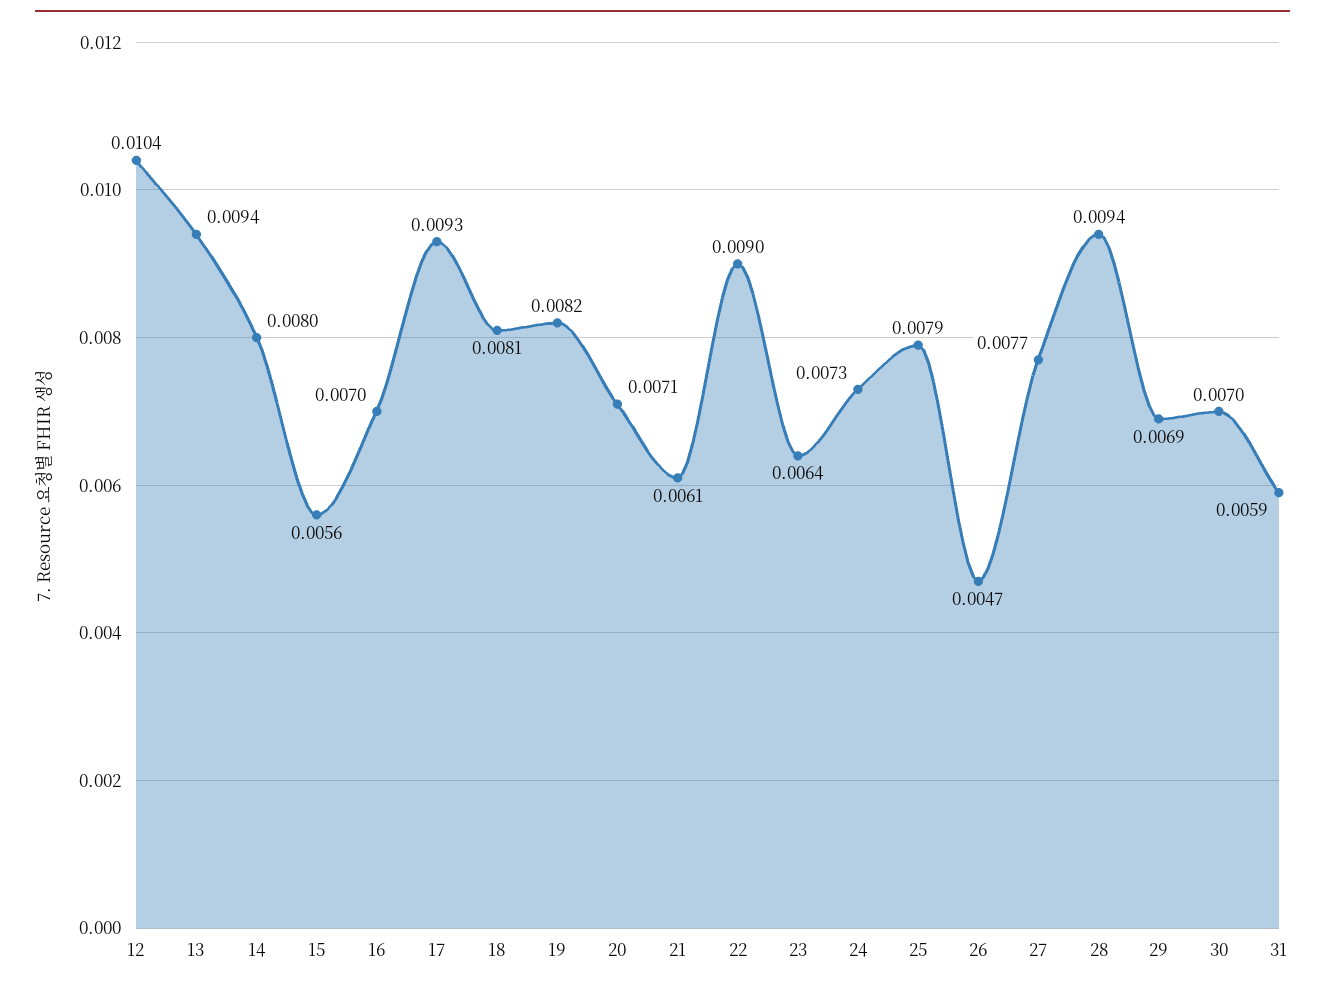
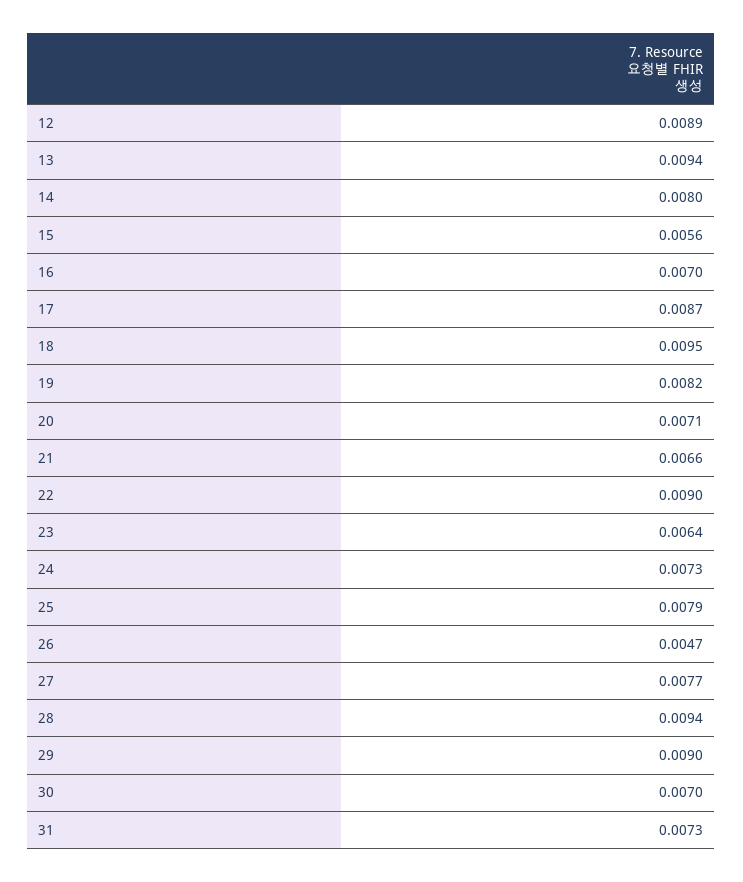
12: 0.0104 -> 0.0089
17: 0.0093 -> 0.0087
18: 0.0081 -> 0.0095
21: 0.0061 -> 0.0066
29: 0.0069 -> 0.009
31: 0.0059 -> 0.0073

